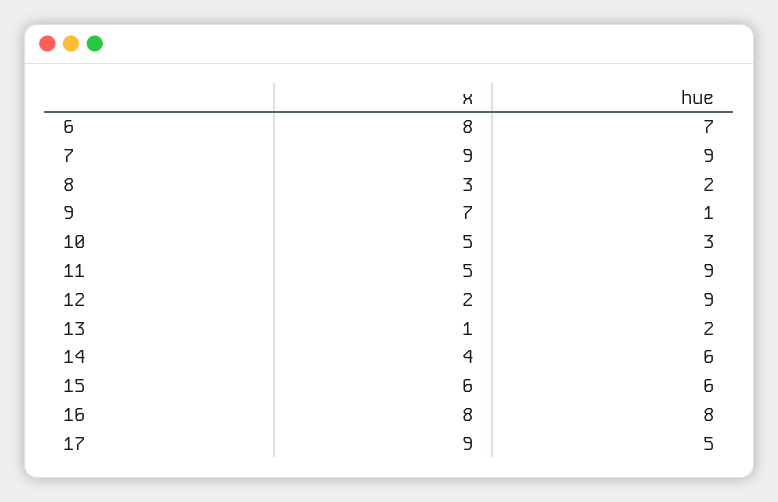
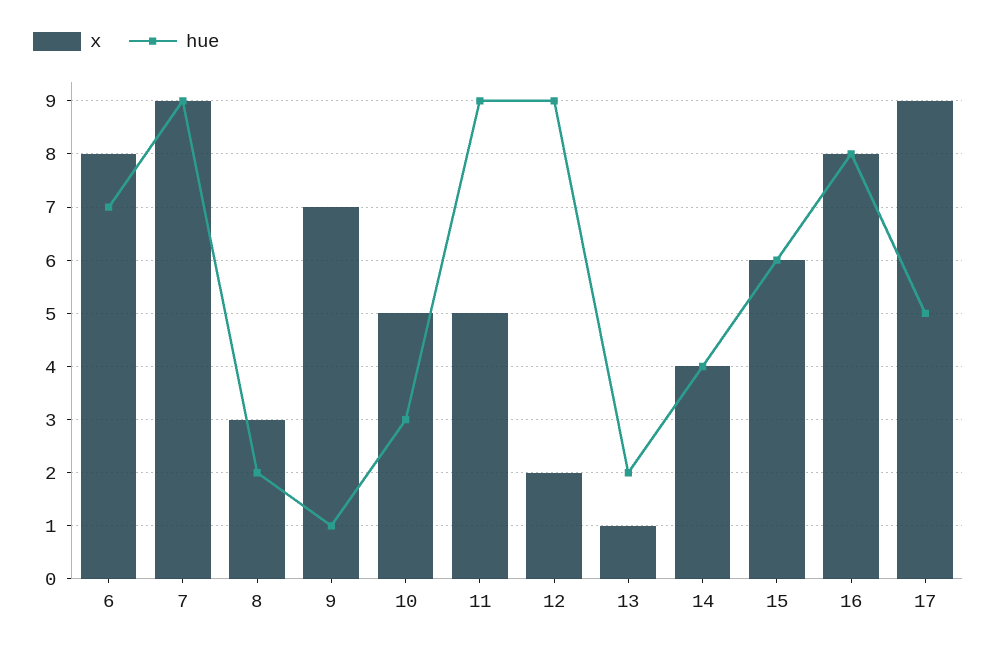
hue, 14: 6 -> 4

